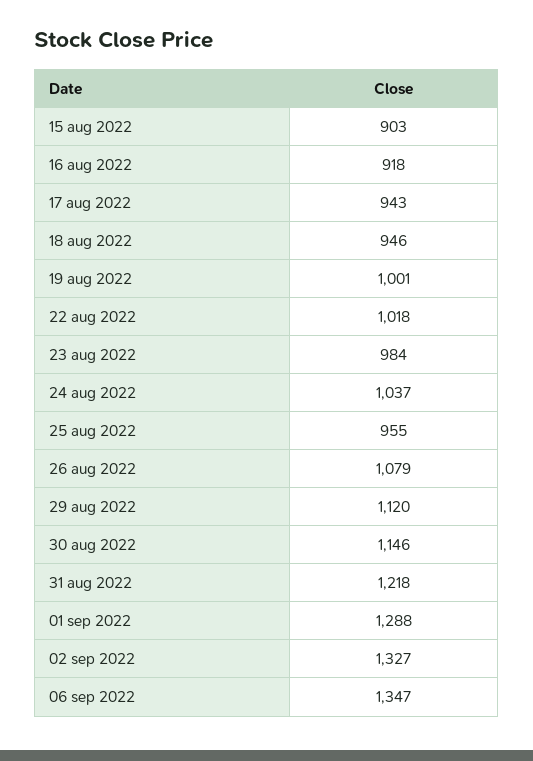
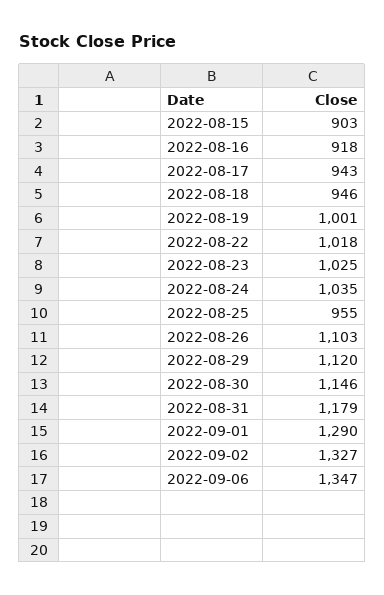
23 aug 2022: 984 -> 1025
24 aug 2022: 1037 -> 1035
26 aug 2022: 1079 -> 1103
31 aug 2022: 1218 -> 1179
01 sep 2022: 1288 -> 1290

